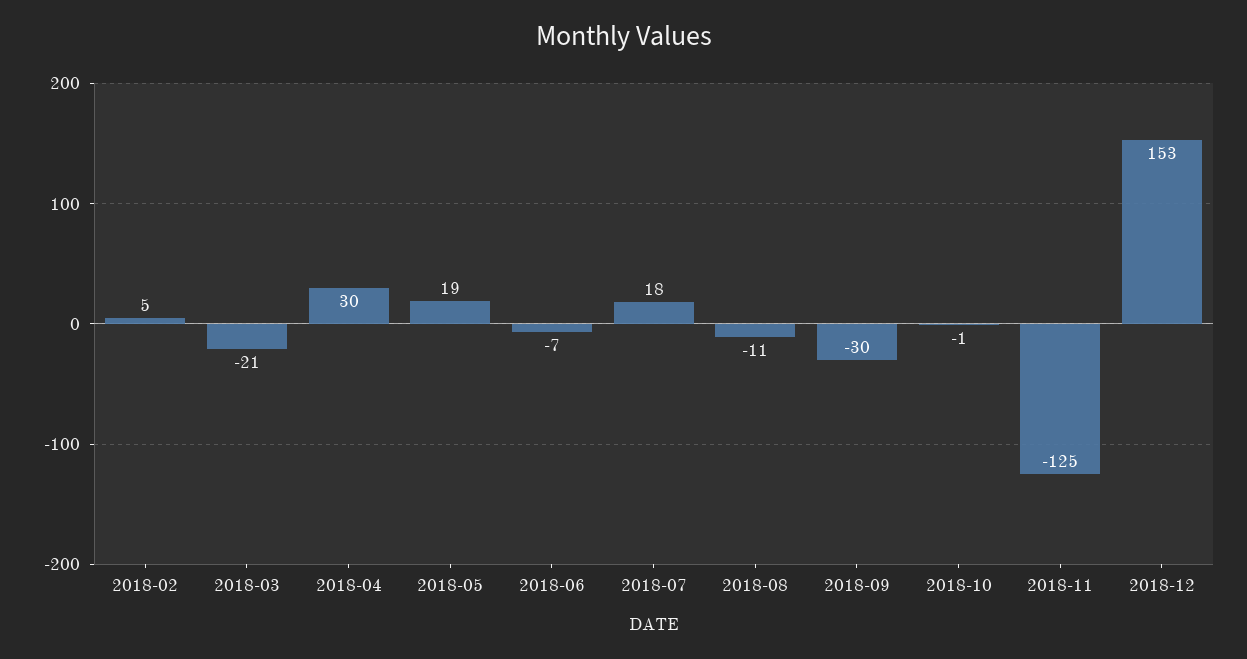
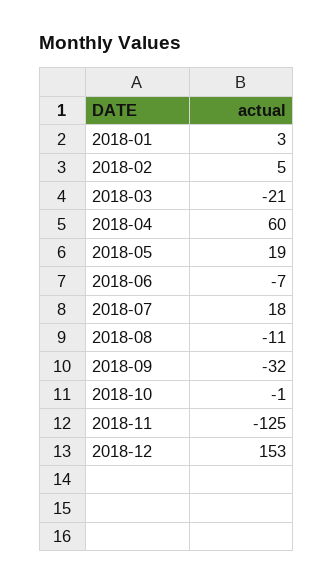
2018-04: 30 -> 60
2018-09: -30 -> -32
2018-01: none -> 3

